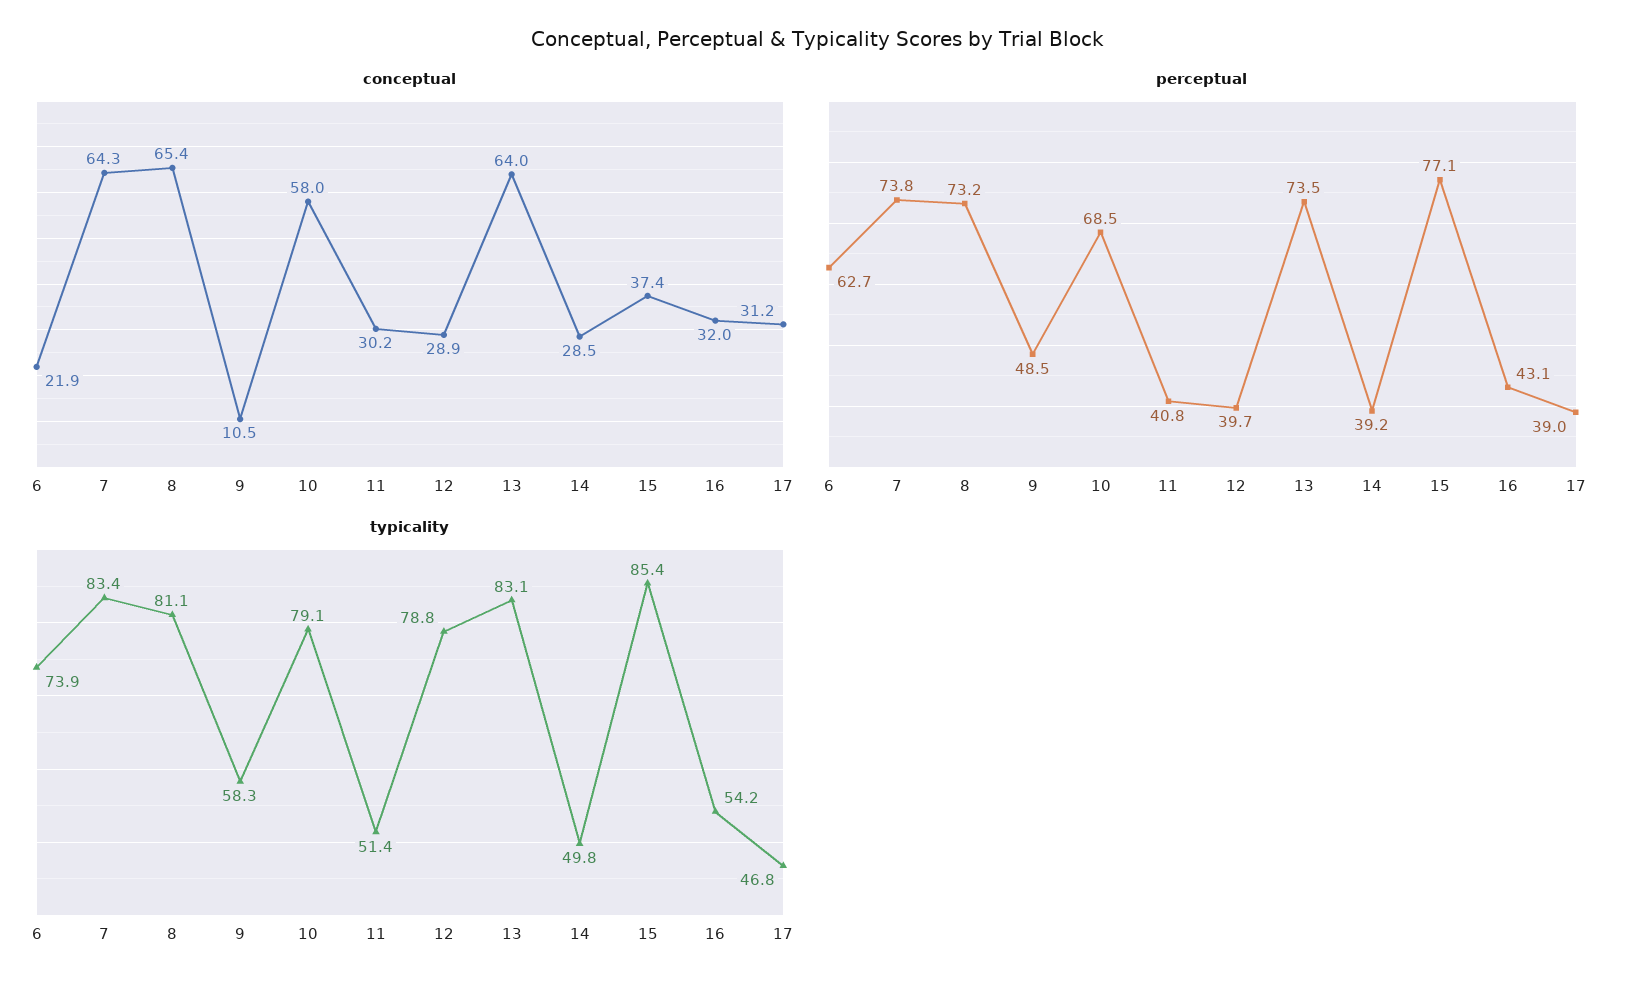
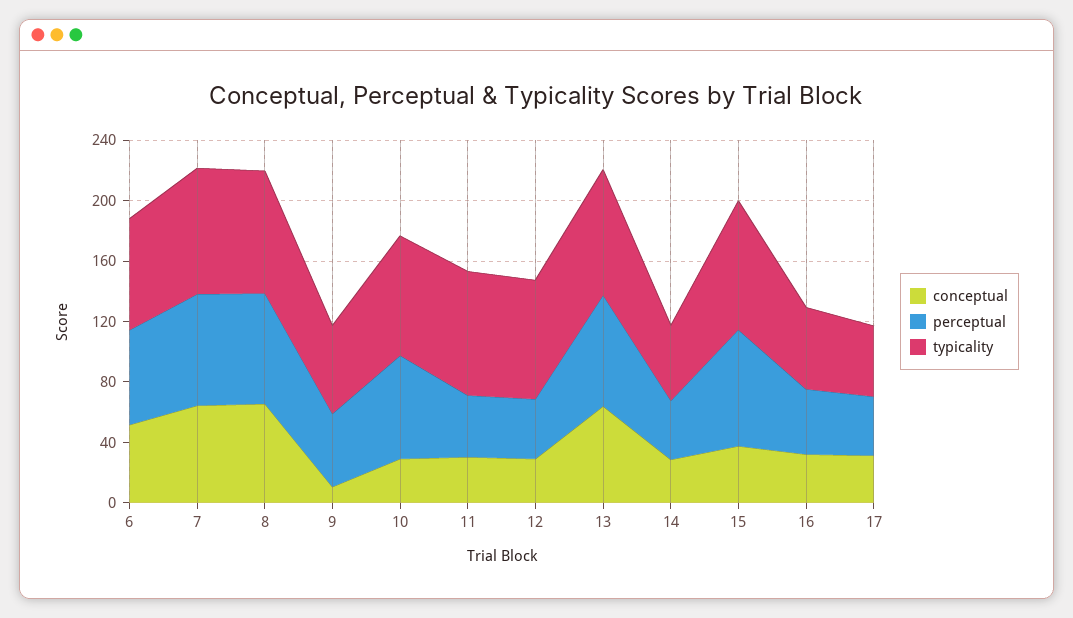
conceptual, 6: 21.9 -> 50
conceptual, 10: 58 -> 30
typicality, 11: 51.4 -> 80

